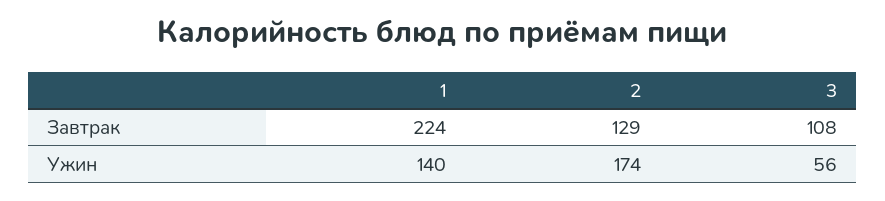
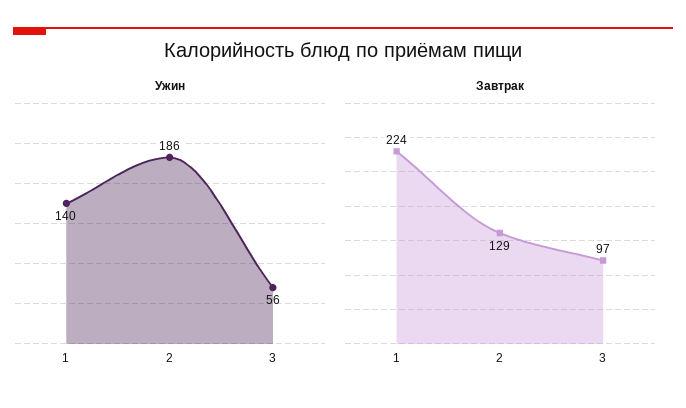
Завтрак, 3: 108 -> 97
Ужин, 2: 174 -> 186

